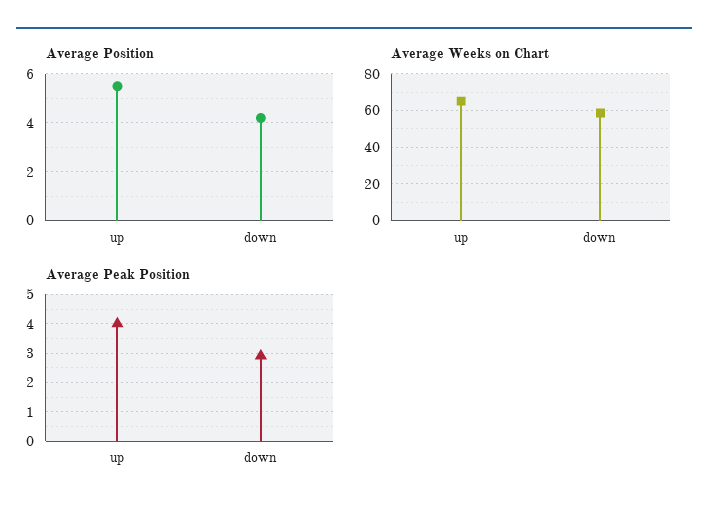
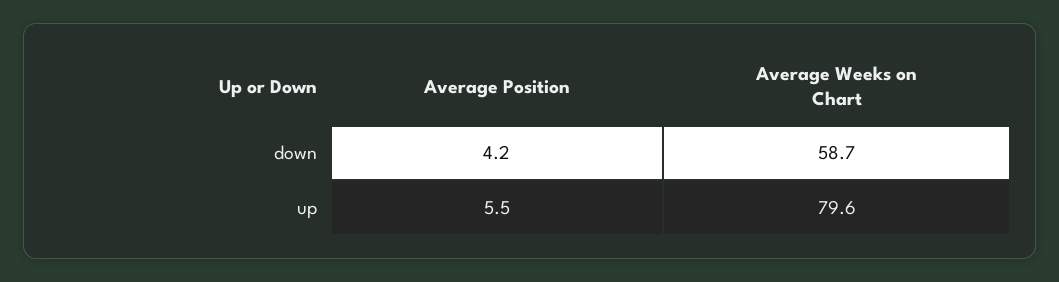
Average Weeks on Chart, up: 65 -> 79.6
Average Peak Position, up: 4 -> none
Average Peak Position, down: 3 -> none

